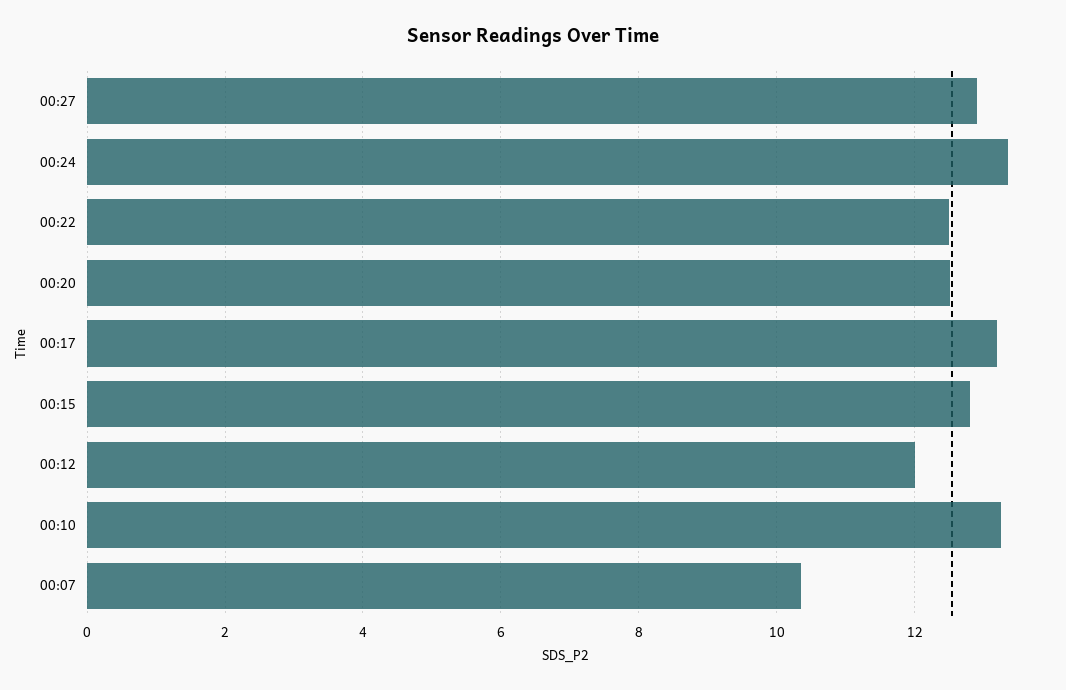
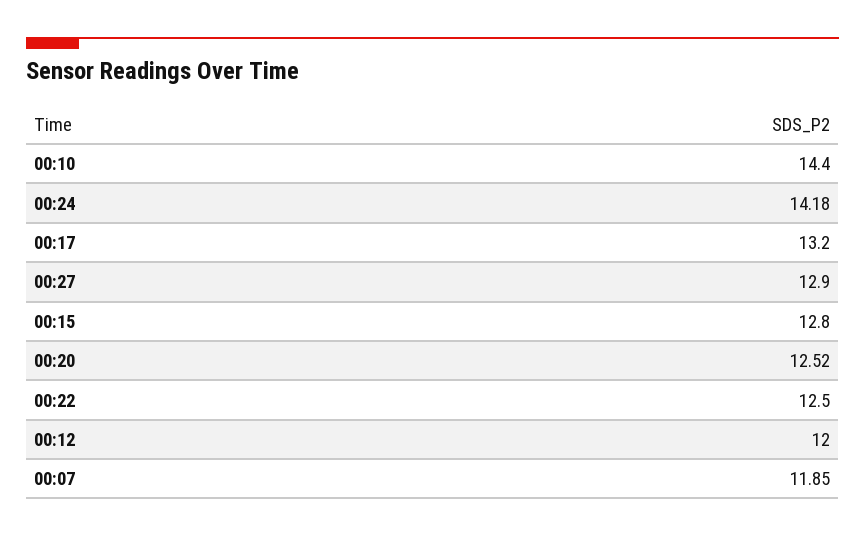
00:24: 13.4 -> 14.18
00:10: 13.2 -> 14.4
00:07: 10.4 -> 11.85

